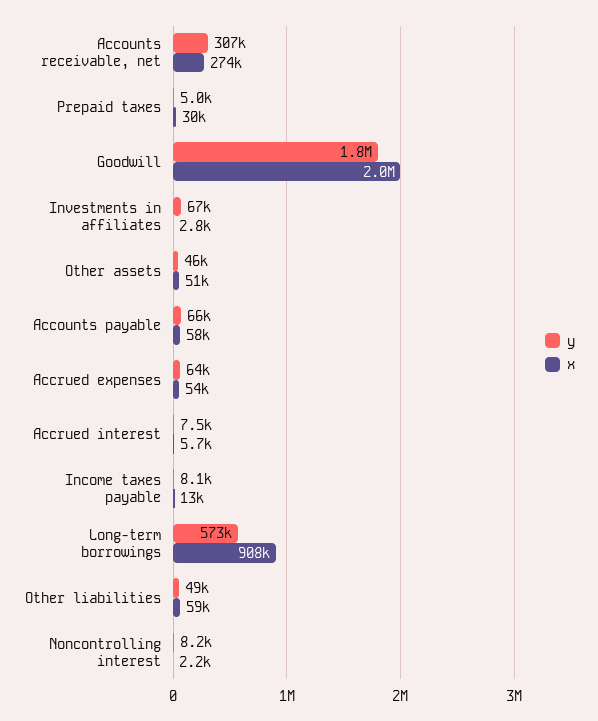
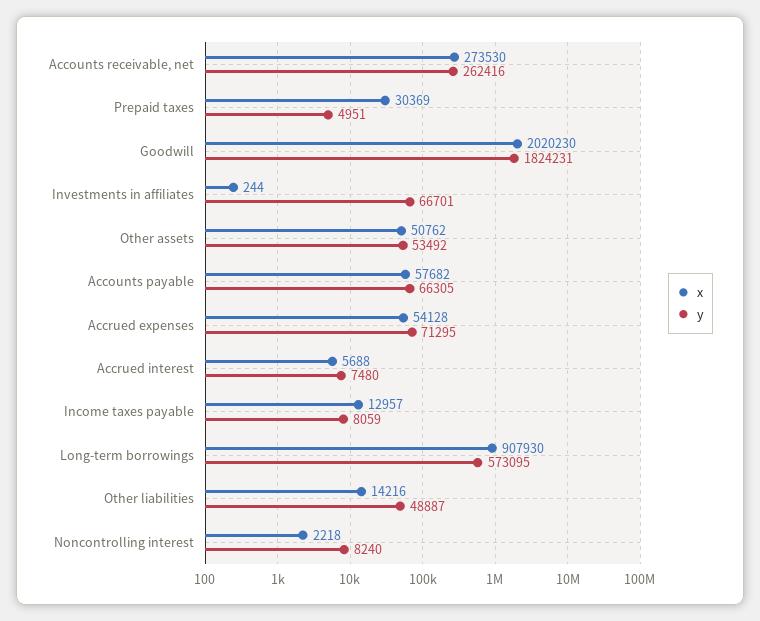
y, Accounts receivable, net: 307000 -> 262416
x, Investments in affiliates: 2800 -> 244
y, Other assets: 46000 -> 53492
y, Accrued expenses: 64000 -> 71295
x, Other liabilities: 59000 -> 14216

